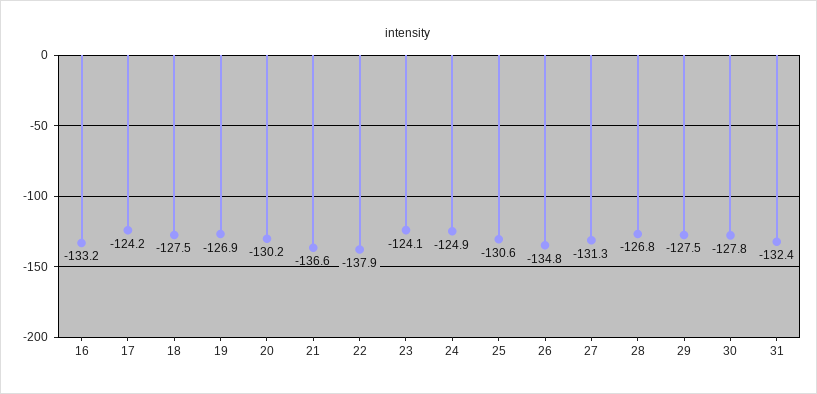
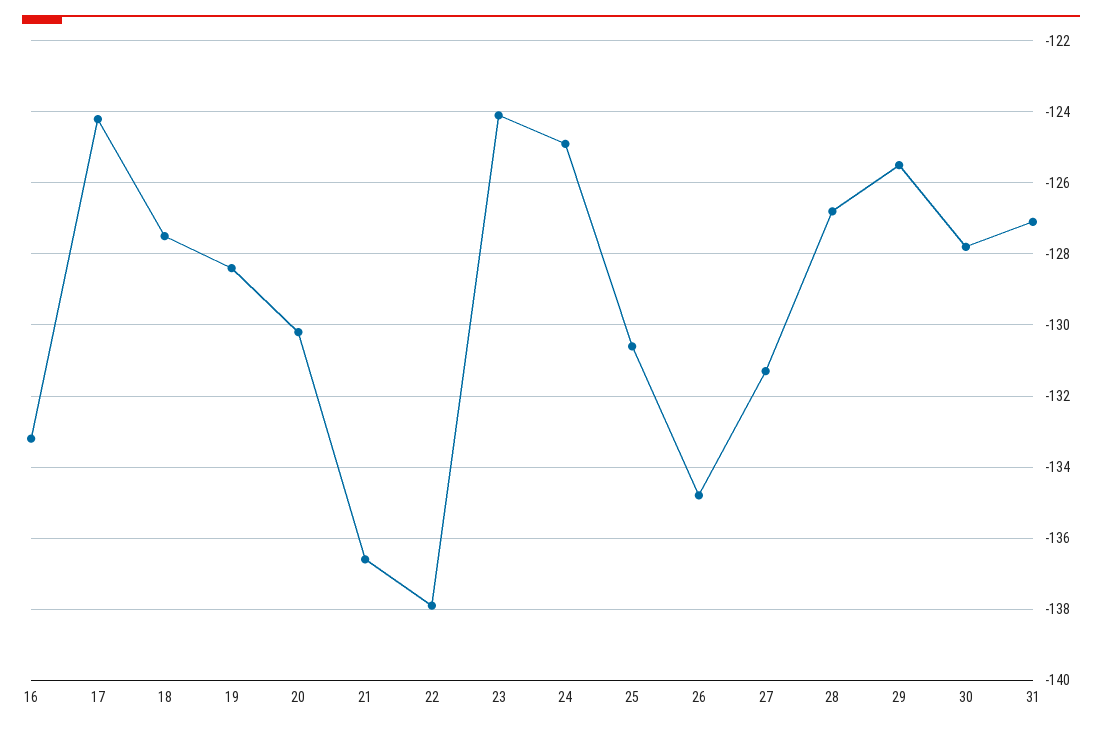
19: -126.9 -> -128.5
29: -127.5 -> -125.5
31: -132.4 -> -127

